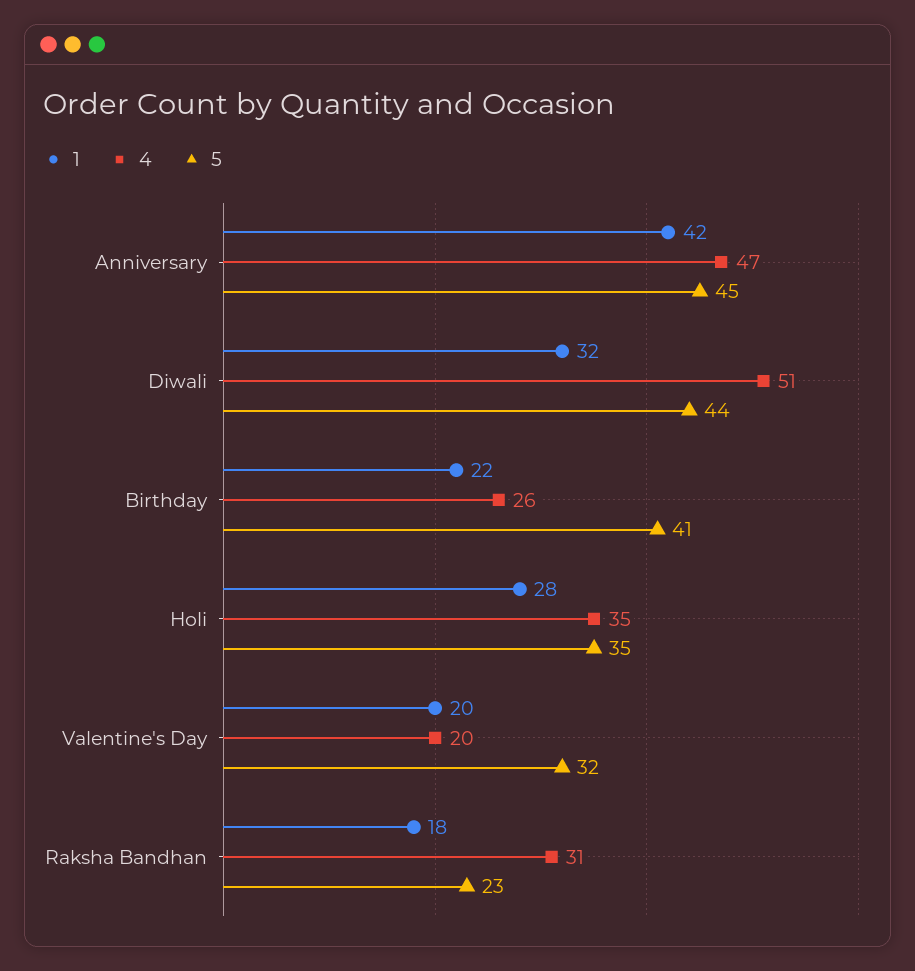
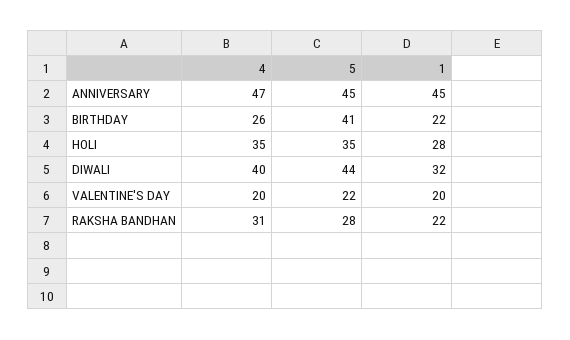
1, Anniversary: 42 -> 45
4, Diwali: 51 -> 40
5, Valentine's Day: 32 -> 22
1, Raksha Bandhan: 18 -> 22
5, Raksha Bandhan: 23 -> 28

